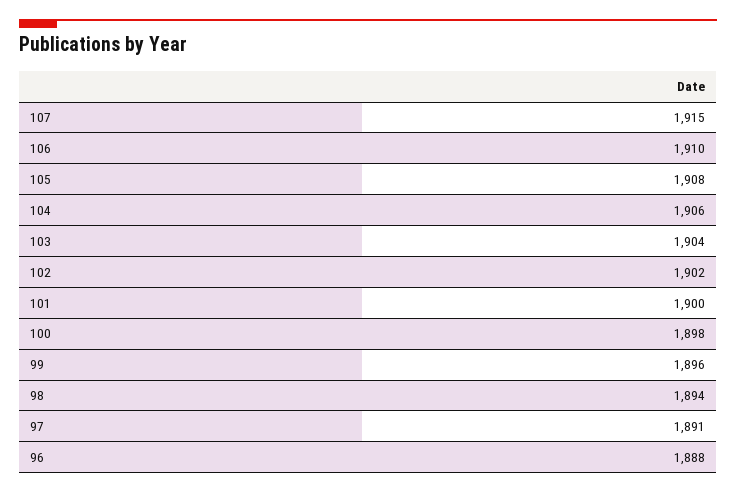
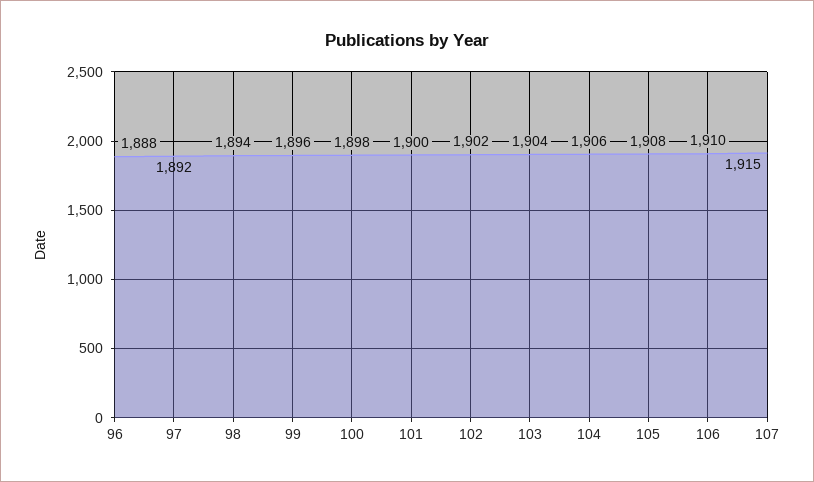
97: 1891 -> 1892

